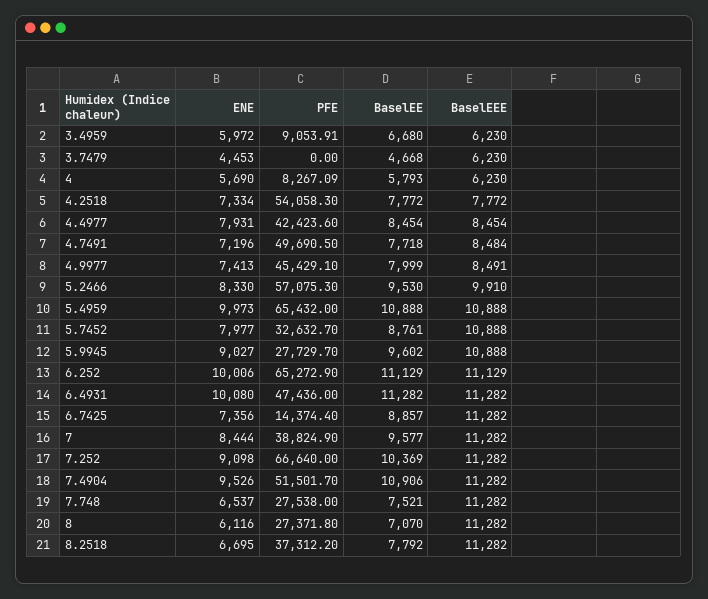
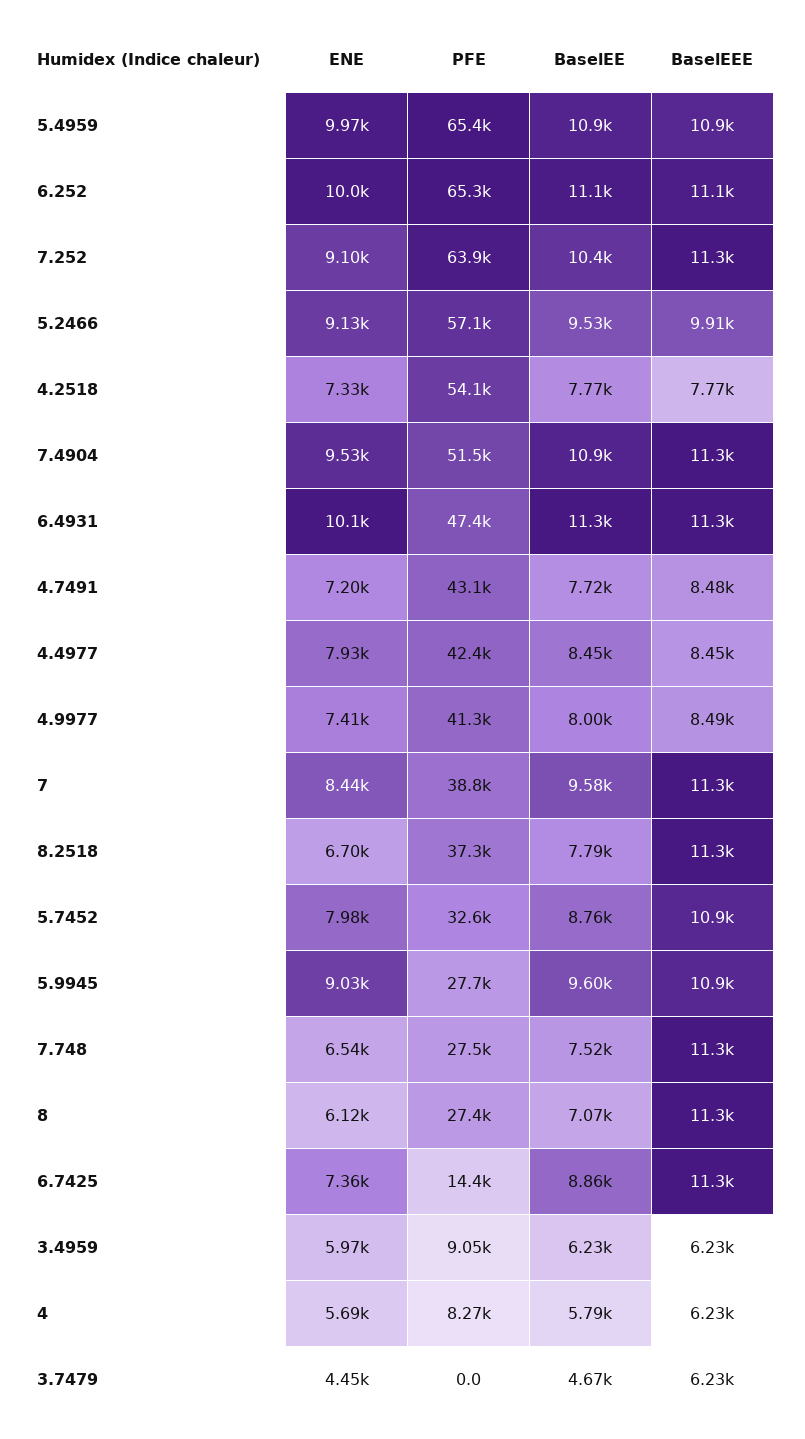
BaselEE, 3.4959: 6680 -> 6230
PFE, 4.7491: 49690.5 -> 43100
PFE, 4.9977: 45429.1 -> 41300
ENE, 5.2466: 8330 -> 9130
PFE, 7.252: 66640 -> 63900

